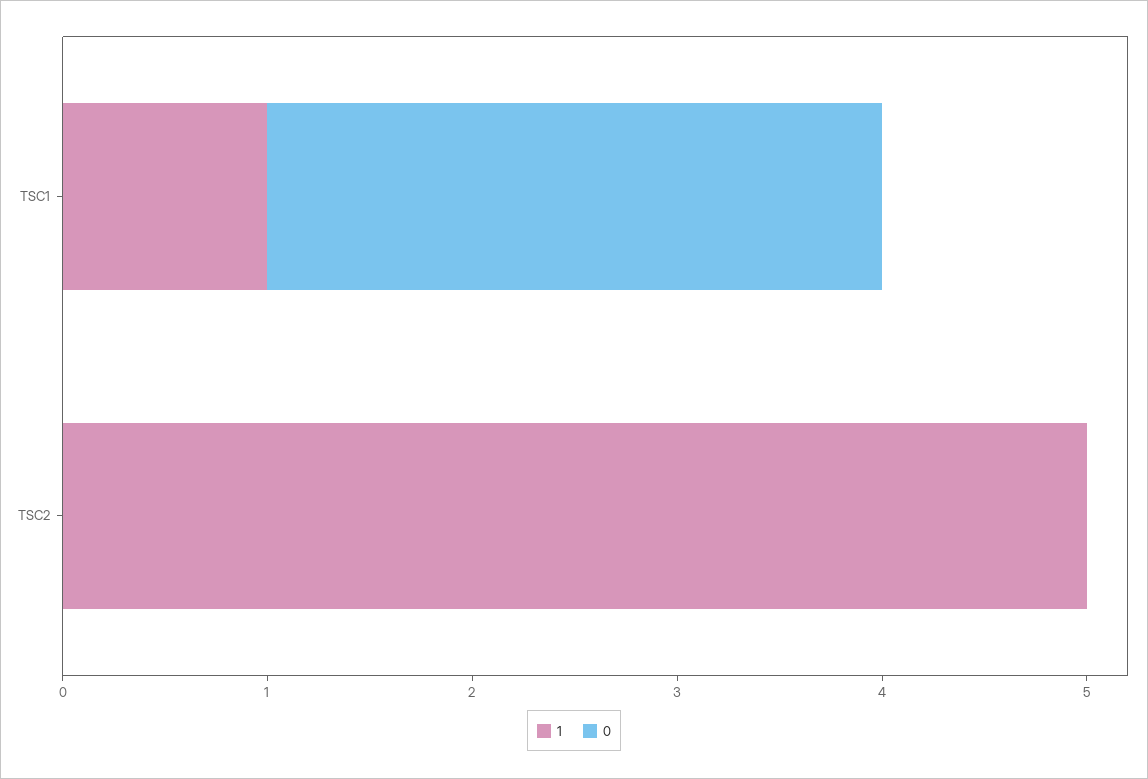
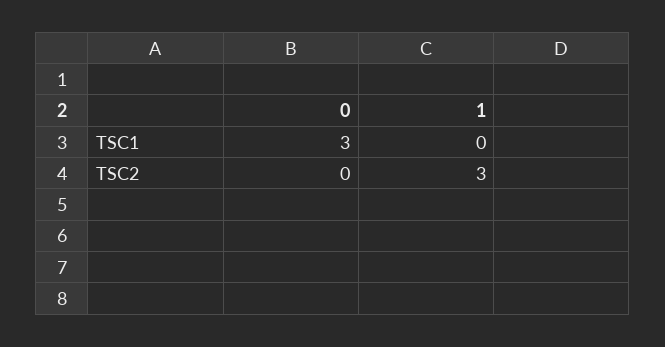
1, TSC1: 1 -> 0
1, TSC2: 5 -> 3

